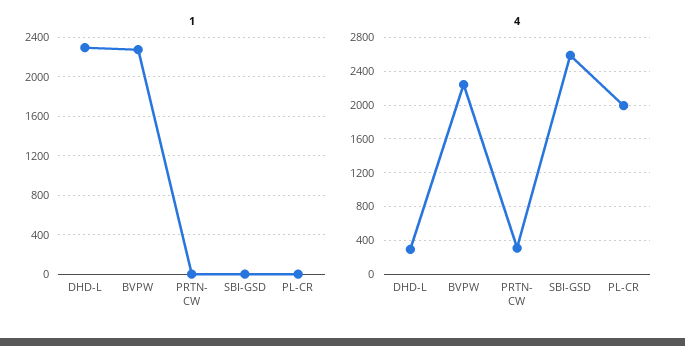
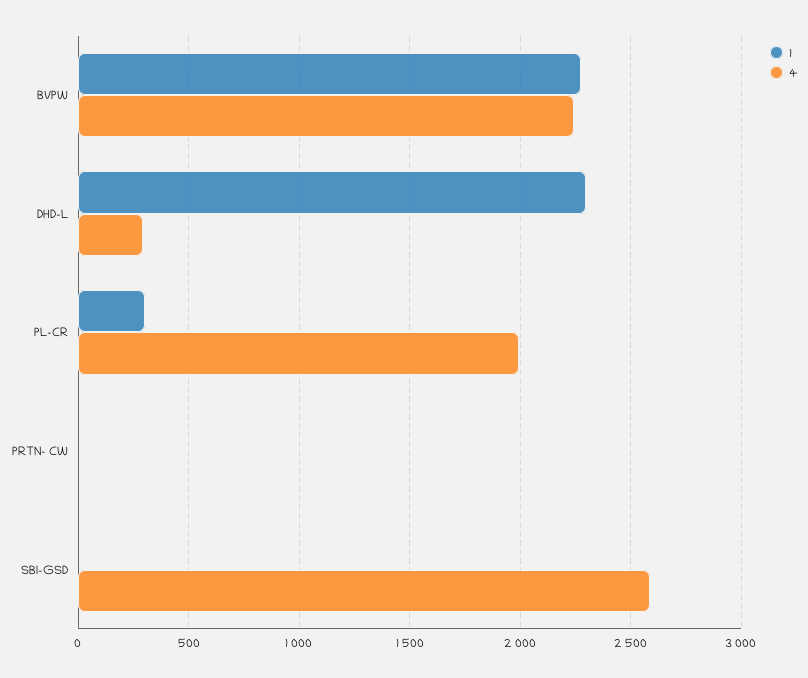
1, PL-CR: 0 -> 300
4, PRTN- CW: 300 -> 0

